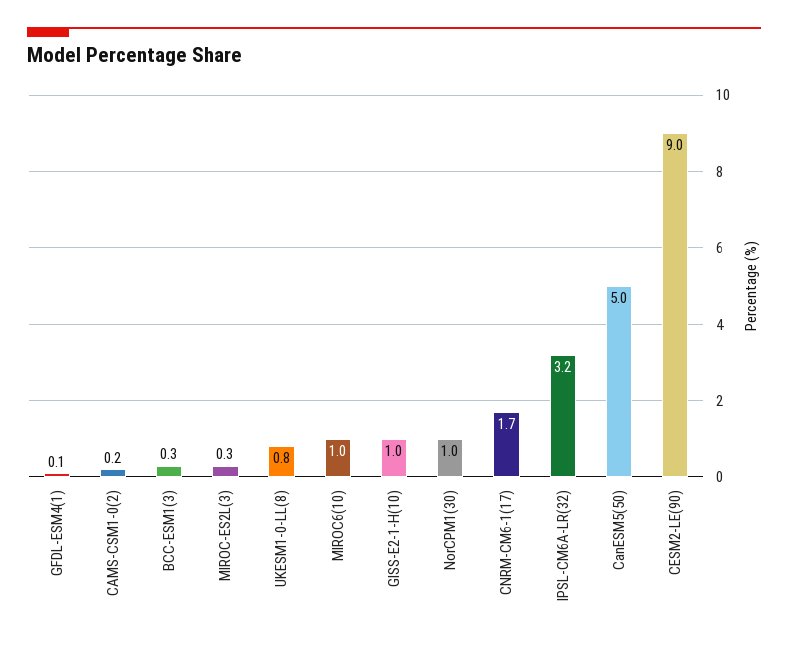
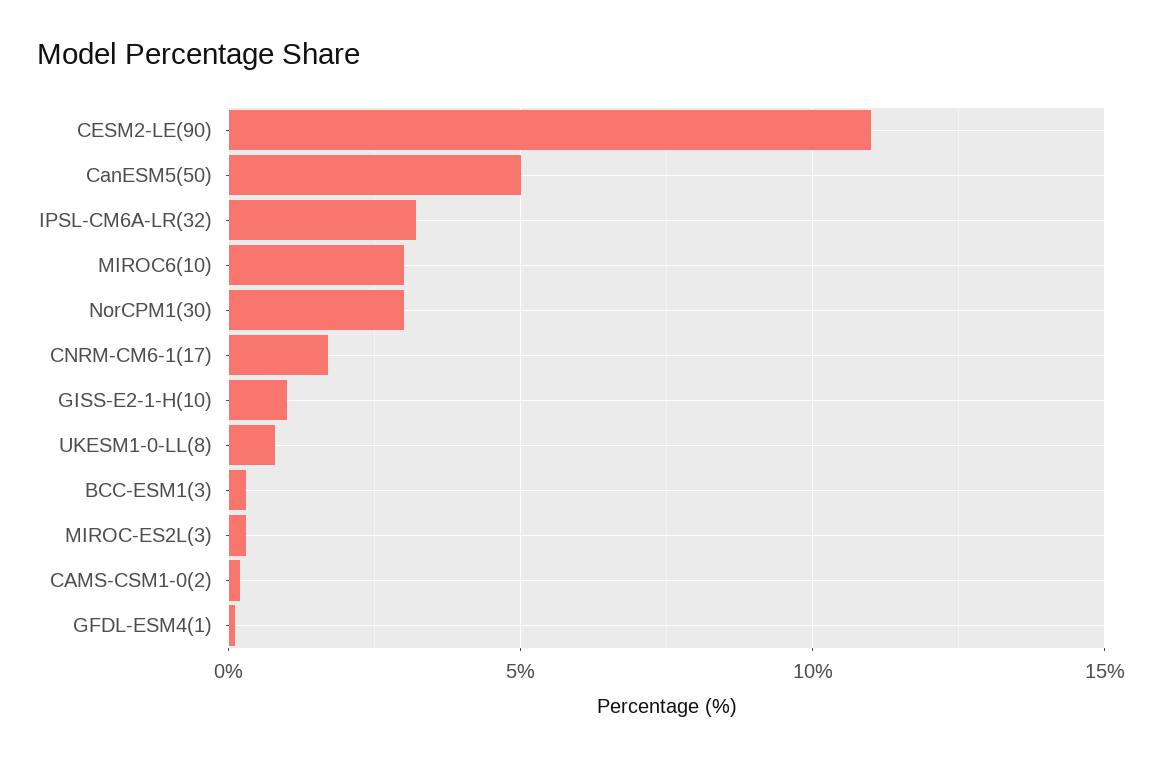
MIROC6(10): 1 -> 3
NorCPM1(30): 1 -> 3
CESM2-LE(90): 9 -> 11

